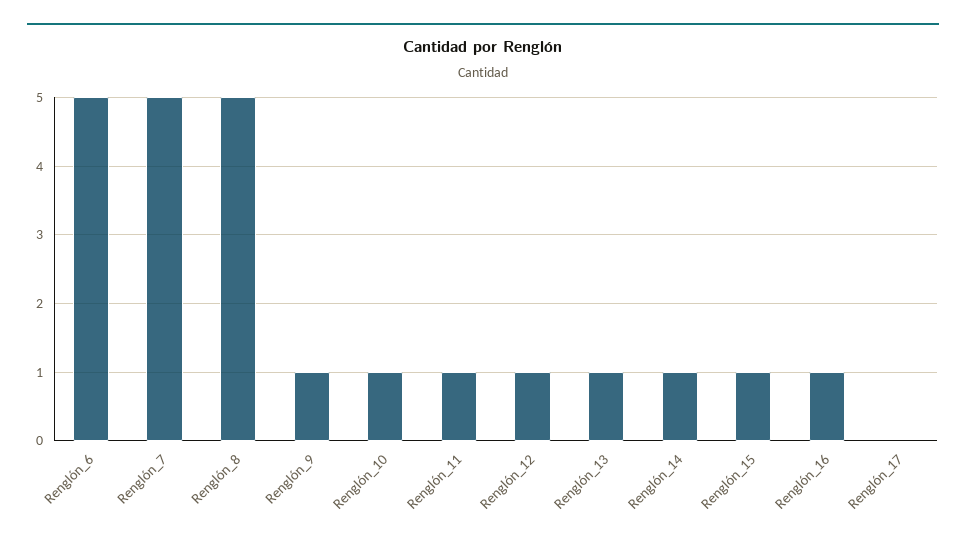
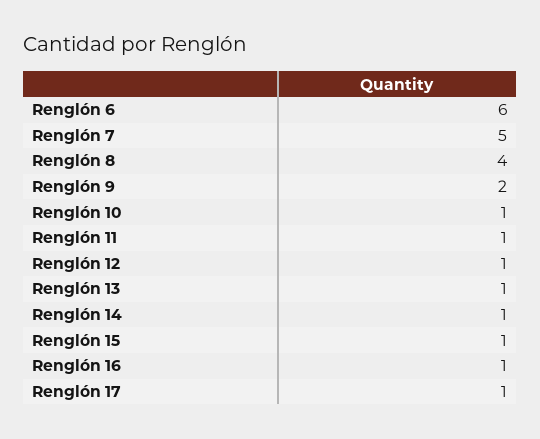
Renglón_6: 5 -> 6
Renglón_8: 5 -> 4
Renglón_9: 1 -> 2
Renglón_17: 0 -> 1

